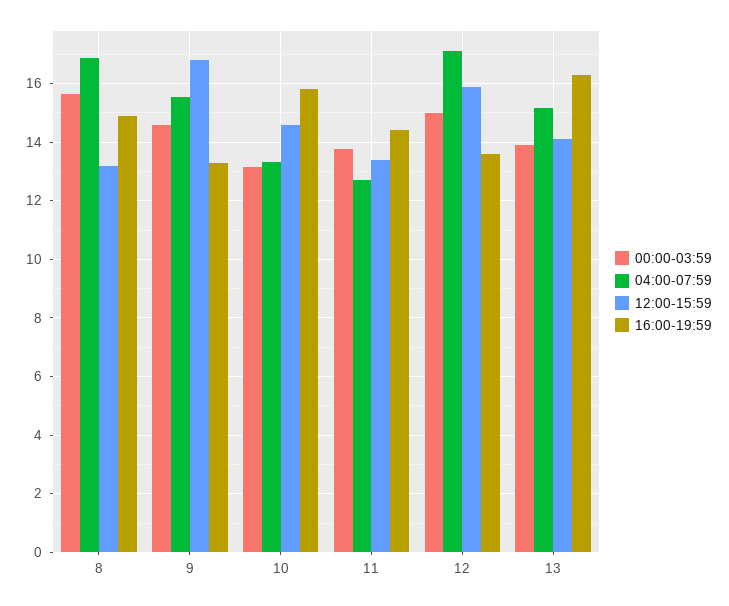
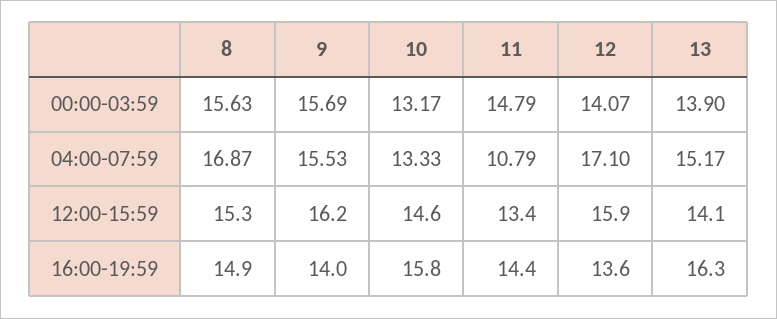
12:00-15:59, 8: 13.25 -> 15.3
00:00-03:59, 9: 14.5 -> 15.69
12:00-15:59, 9: 16.75 -> 16.2
16:00-19:59, 9: 13.25 -> 14
00:00-03:59, 11: 13.75 -> 14.79
04:00-07:59, 11: 12.75 -> 10.79
00:00-03:59, 12: 15 -> 14.07

